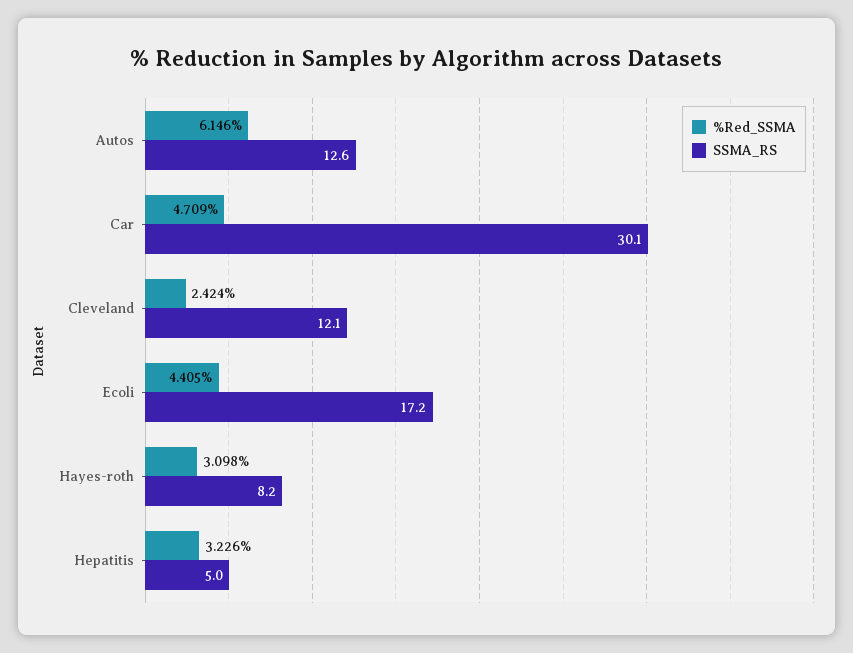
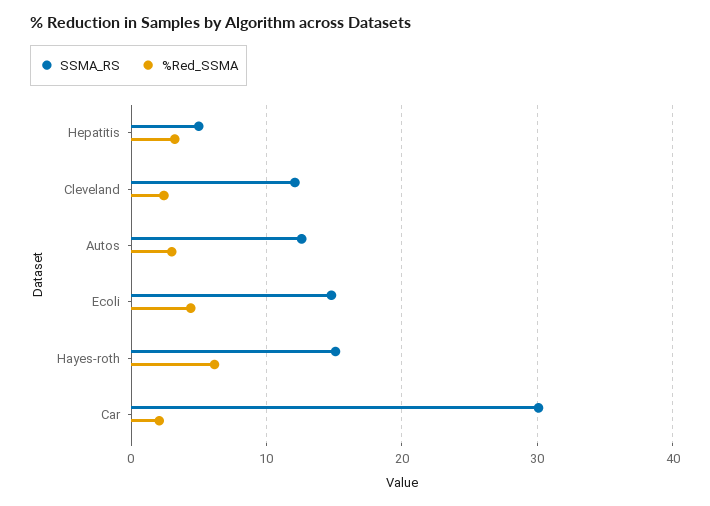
%Red_SSMA, Autos: 6.146 -> 3
%Red_SSMA, Car: 4.709 -> 2
SSMA_RS, Ecoli: 17.2 -> 15
%Red_SSMA, Hayes-roth: 3.098 -> 6
SSMA_RS, Hayes-roth: 8.2 -> 15

